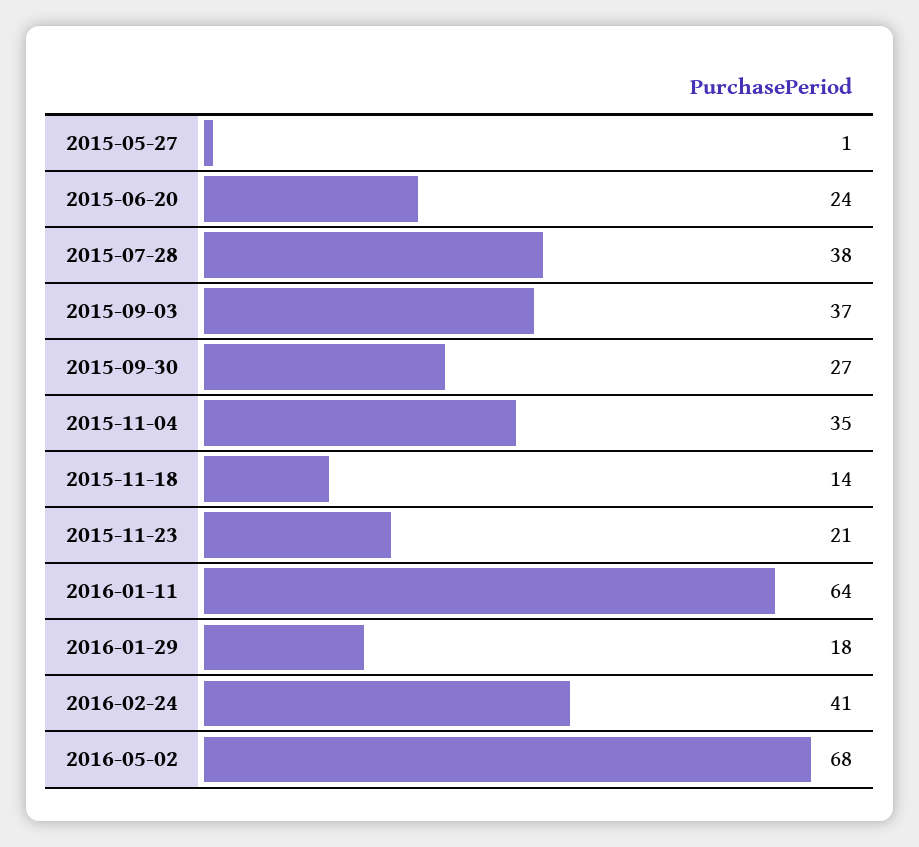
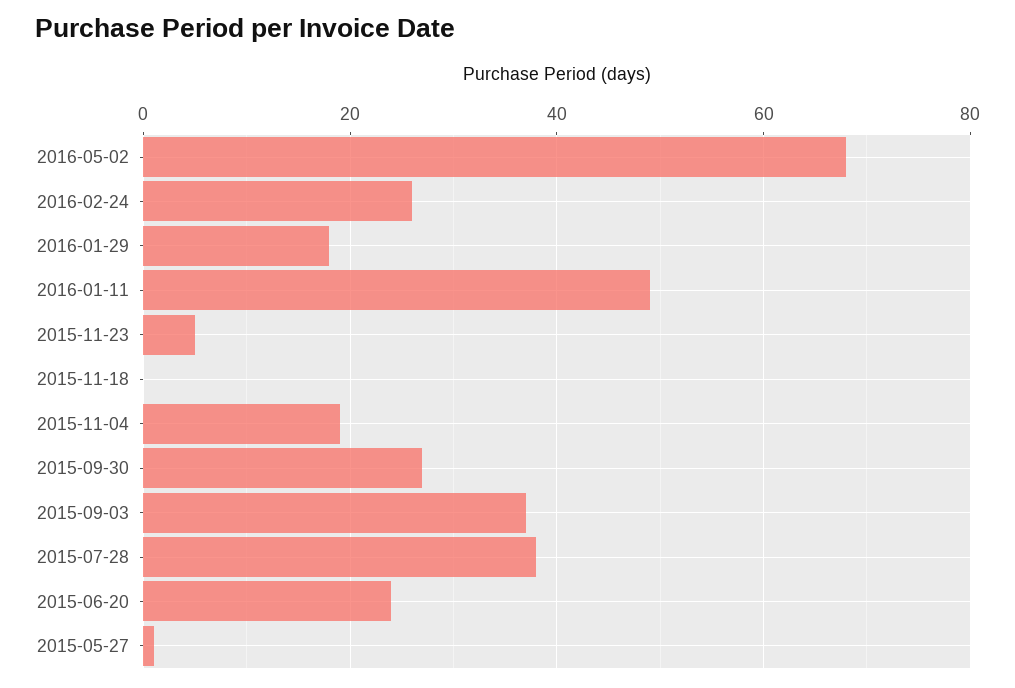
2015-11-04: 35 -> 20
2015-11-18: 14 -> 0
2015-11-23: 21 -> 5
2016-01-11: 64 -> 50
2016-02-24: 41 -> 25

